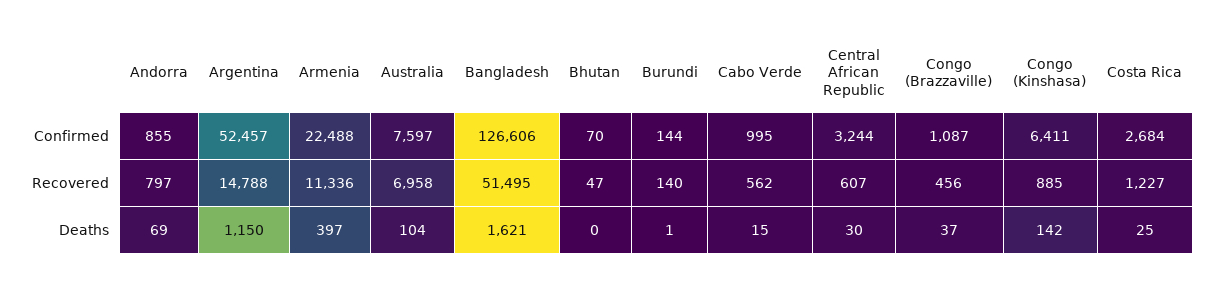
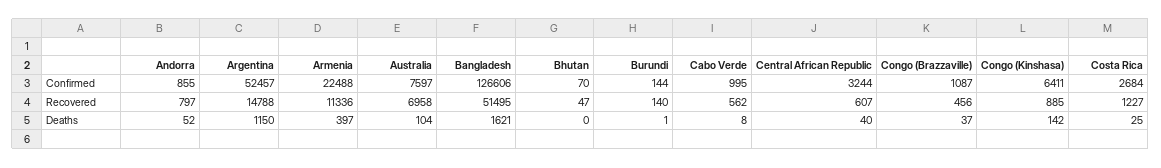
Andorra, Deaths: 69 -> 52
Cabo Verde, Deaths: 15 -> 8
Central African Republic, Deaths: 30 -> 40

